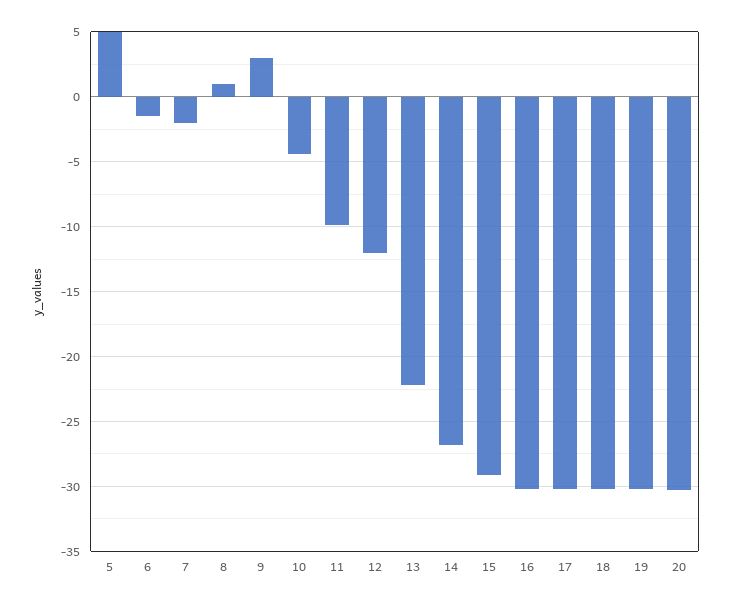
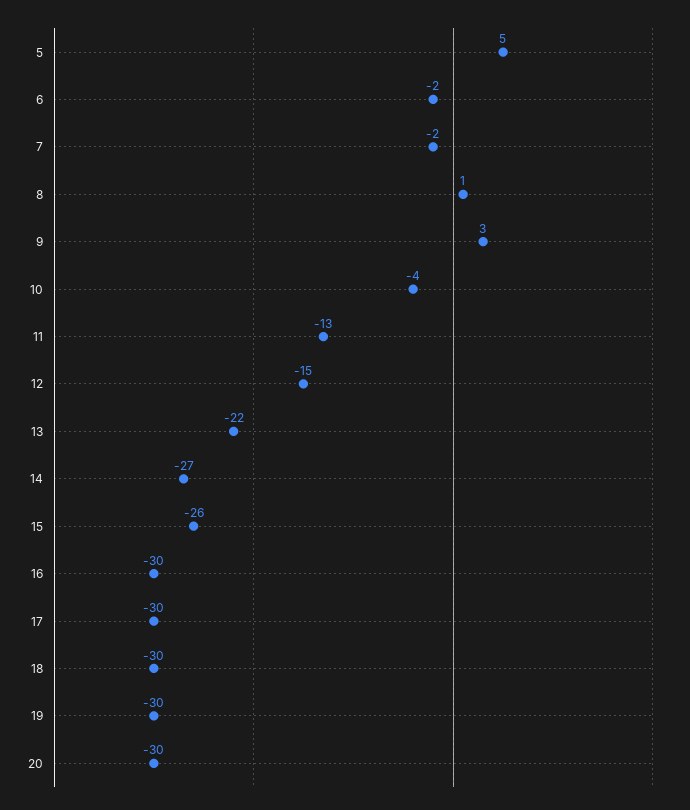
11: -10 -> -13
12: -12 -> -15
15: -29 -> -26

